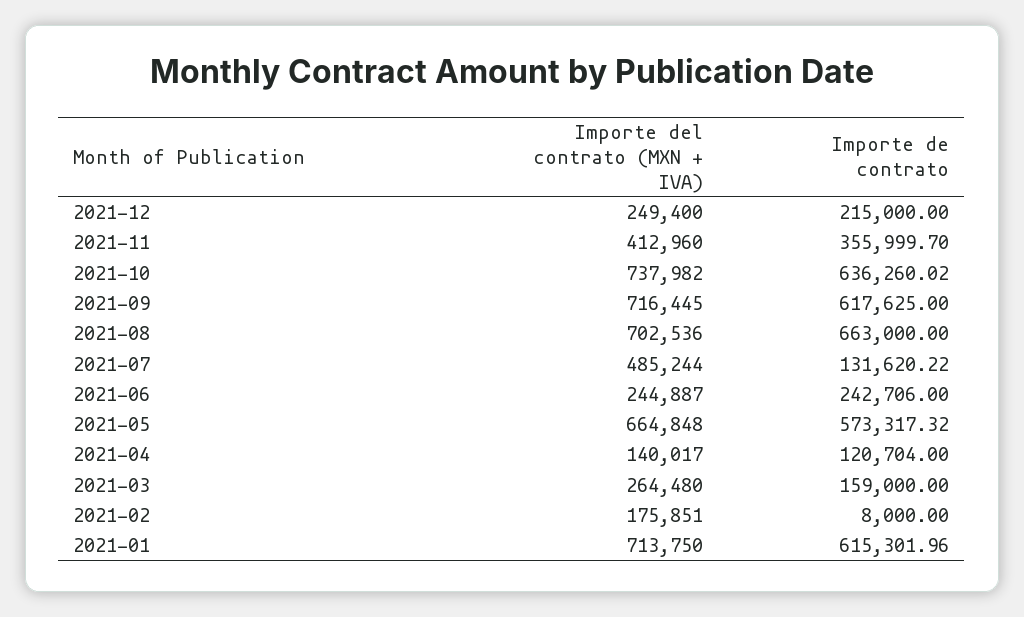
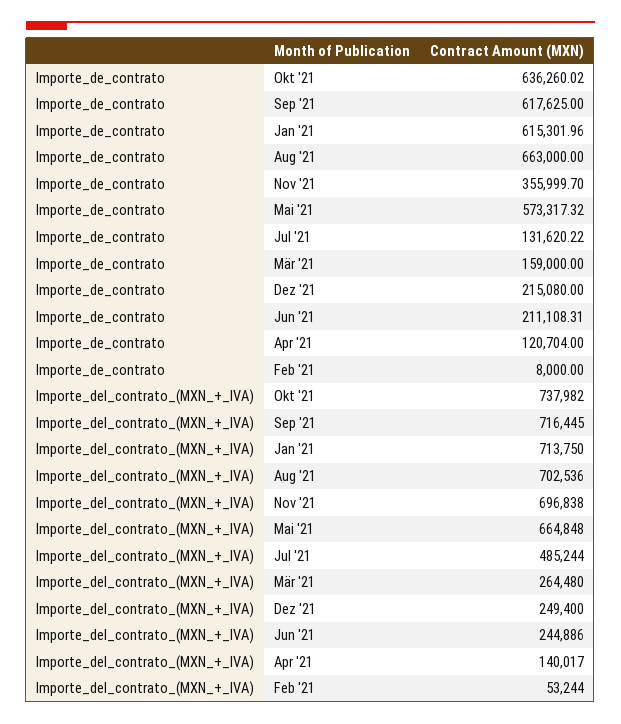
Importe de contrato, 2021-12: 215000 -> 215080
Importe del contrato (MXN + IVA), 2021-11: 412960 -> 696838
Importe del contrato (MXN + IVA), 2021-06: 244887 -> 244886
Importe de contrato, 2021-06: 242706 -> 211108.31
Importe del contrato (MXN + IVA), 2021-02: 175851 -> 53244

